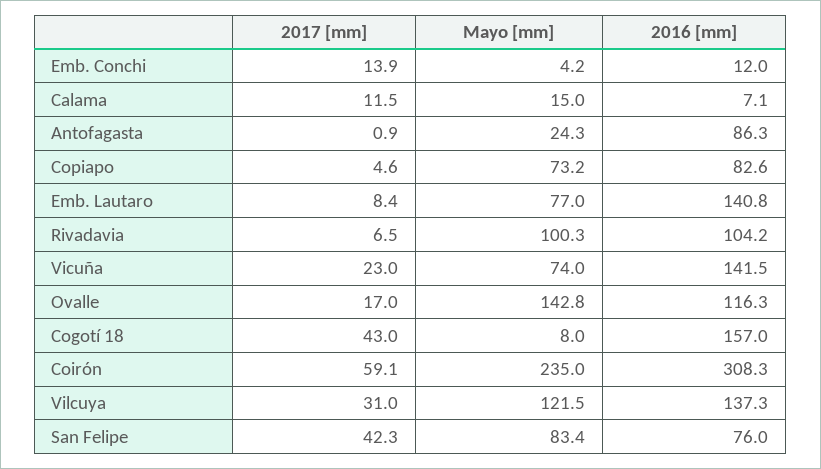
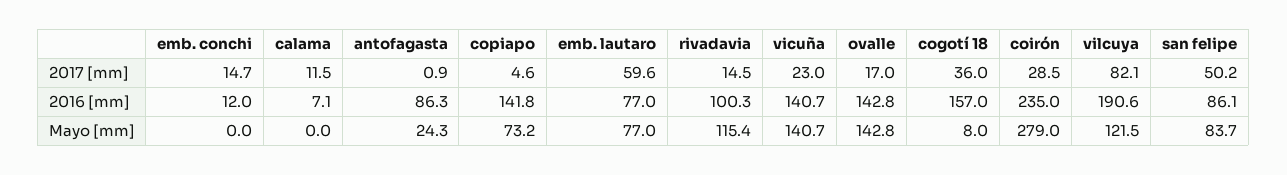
2017 [mm], Emb. Conchi: 13.9 -> 14.7
Mayo [mm], Emb. Conchi: 4.2 -> 0
Mayo [mm], Calama: 15 -> 0
2016 [mm], Copiapo: 82.6 -> 141.8
2017 [mm], Emb. Lautaro: 8.4 -> 59.6
2016 [mm], Emb. Lautaro: 140.8 -> 77
2017 [mm], Rivadavia: 6.5 -> 14.5
Mayo [mm], Rivadavia: 100.3 -> 115.4
2016 [mm], Rivadavia: 104.2 -> 100.3
Mayo [mm], Vicuña: 74 -> 140.7
2016 [mm], Vicuña: 141.5 -> 140.7
2016 [mm], Ovalle: 116.3 -> 142.8
2017 [mm], Cogotí 18: 43 -> 36
2017 [mm], Coirón: 59.1 -> 28.5
Mayo [mm], Coirón: 235 -> 279
2016 [mm], Coirón: 308.3 -> 235
2017 [mm], Vilcuya: 31 -> 82.1
2016 [mm], Vilcuya: 137.3 -> 190.6
2017 [mm], San Felipe: 42.3 -> 50.2
Mayo [mm], San Felipe: 83.4 -> 83.7
2016 [mm], San Felipe: 76 -> 86.1

